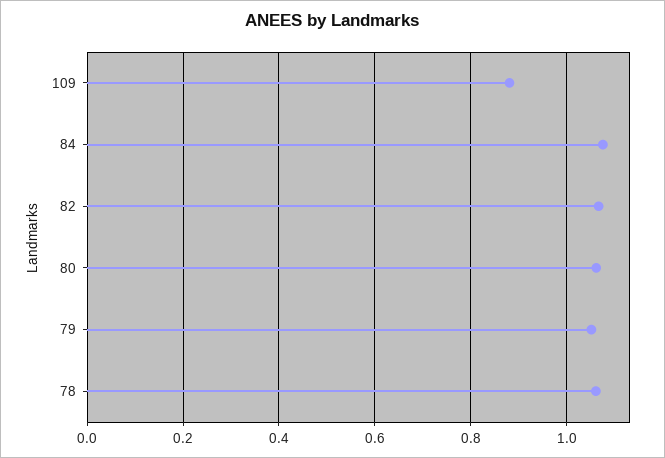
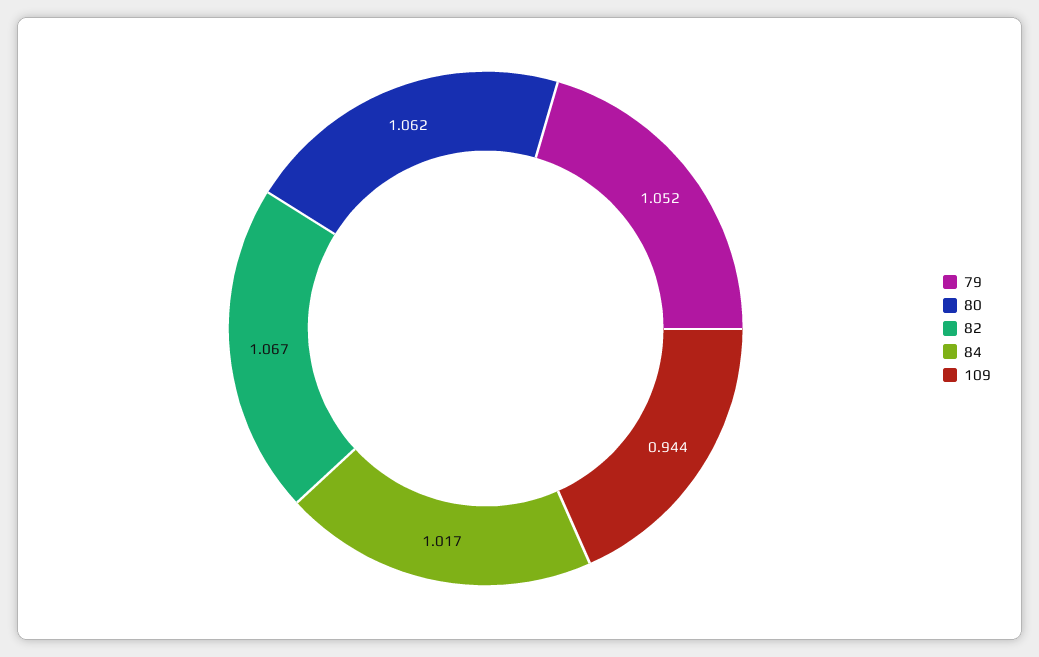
109: 0.88 -> 0.944
84: 1.08 -> 1.017
78: 1.06 -> none

